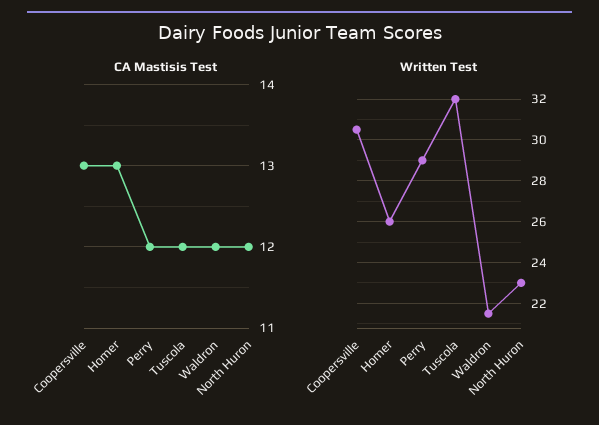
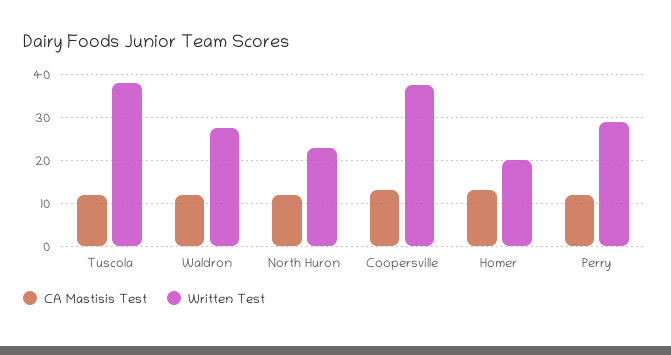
Written Test, Coopersville: 30.5 -> 38
Written Test, Homer: 26 -> 20
Written Test, Tuscola: 32 -> 38
Written Test, Waldron: 21.5 -> 28

